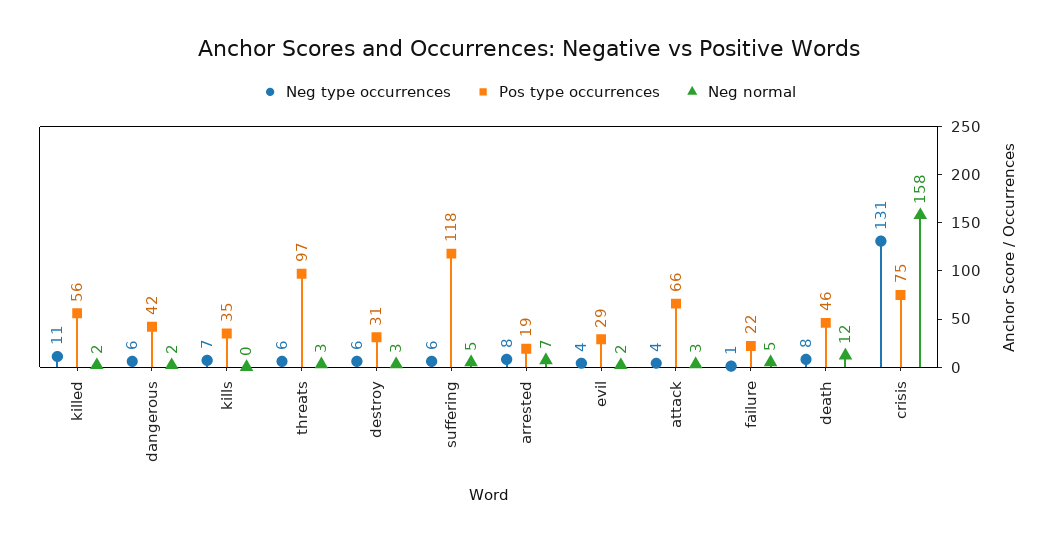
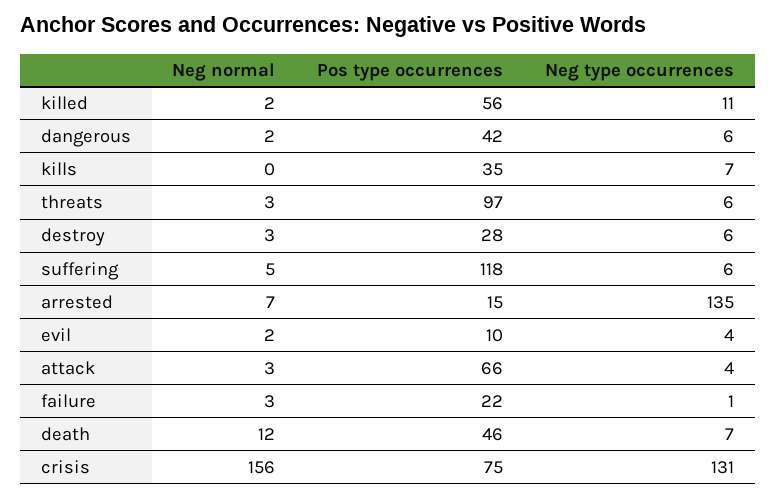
Pos type occurrences, destroy: 31 -> 28
Neg type occurrences, arrested: 8 -> 135
Pos type occurrences, arrested: 19 -> 15
Pos type occurrences, evil: 29 -> 10
Neg normal, failure: 5 -> 3
Neg type occurrences, death: 8 -> 7
Neg normal, crisis: 158 -> 156

